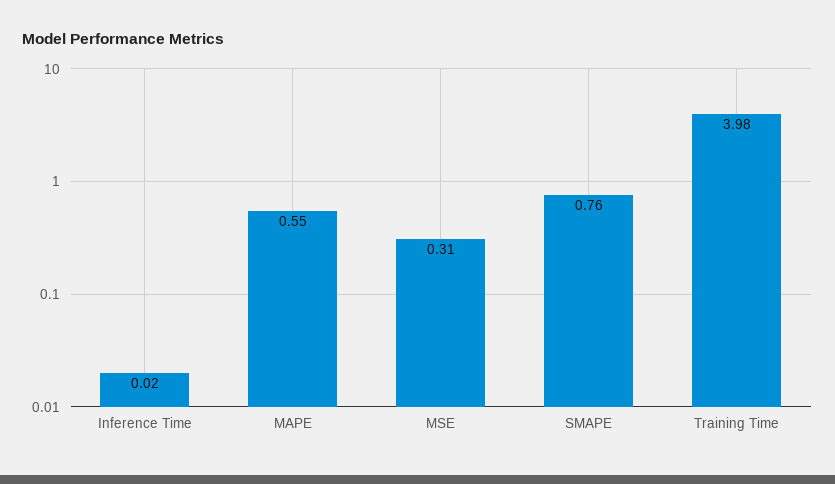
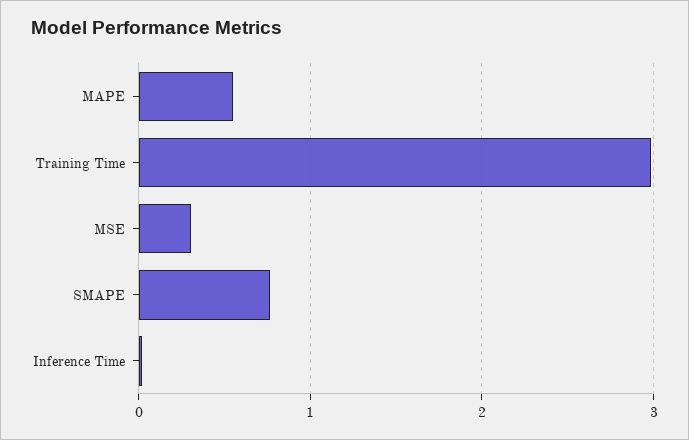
Training Time: 3.98 -> 3

